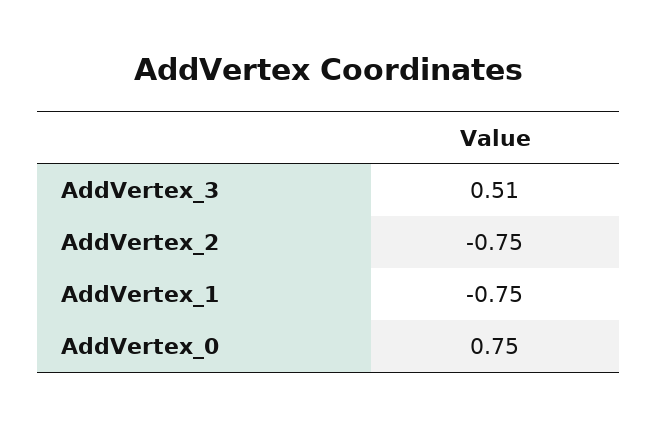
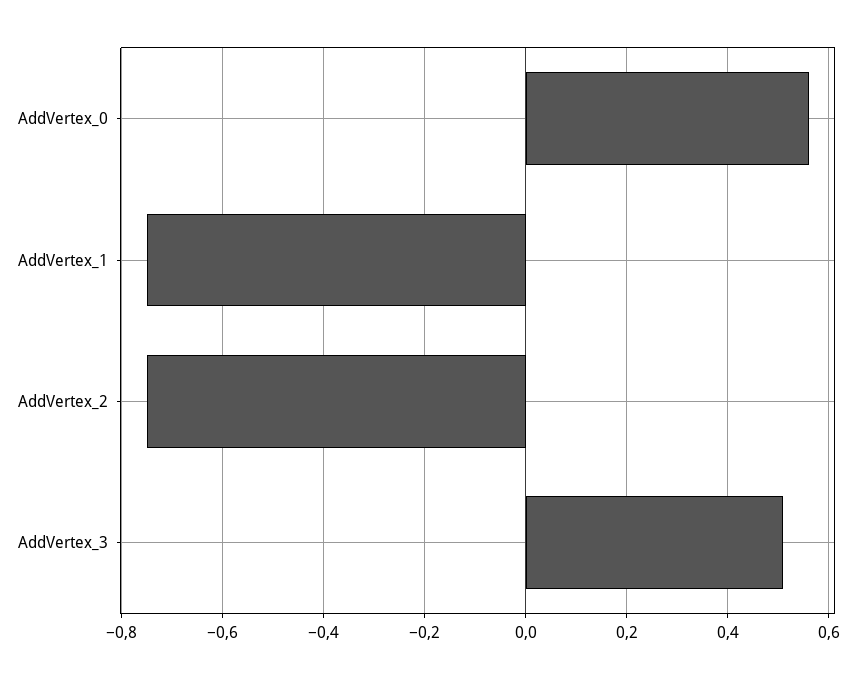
AddVertex_0: 0.75 -> 0.55

